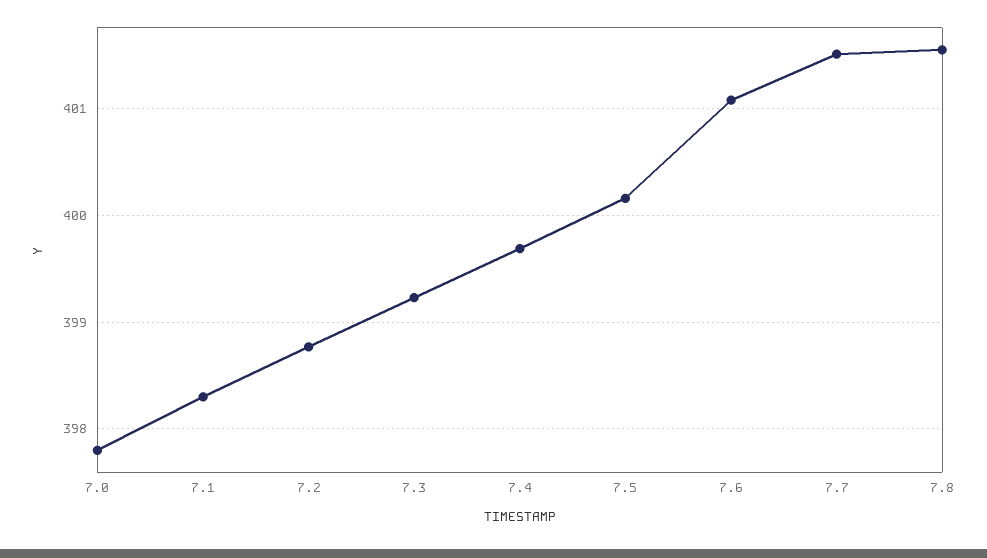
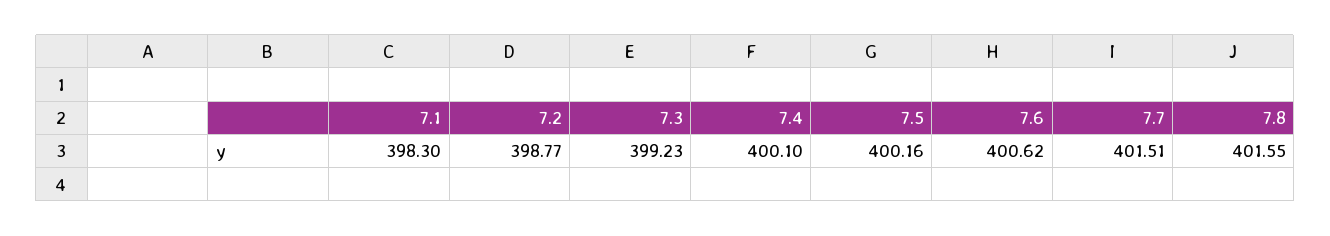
7.0: 397.8 -> none
7.4: 399.7 -> 400.1
7.6: 401.1 -> 400.62

